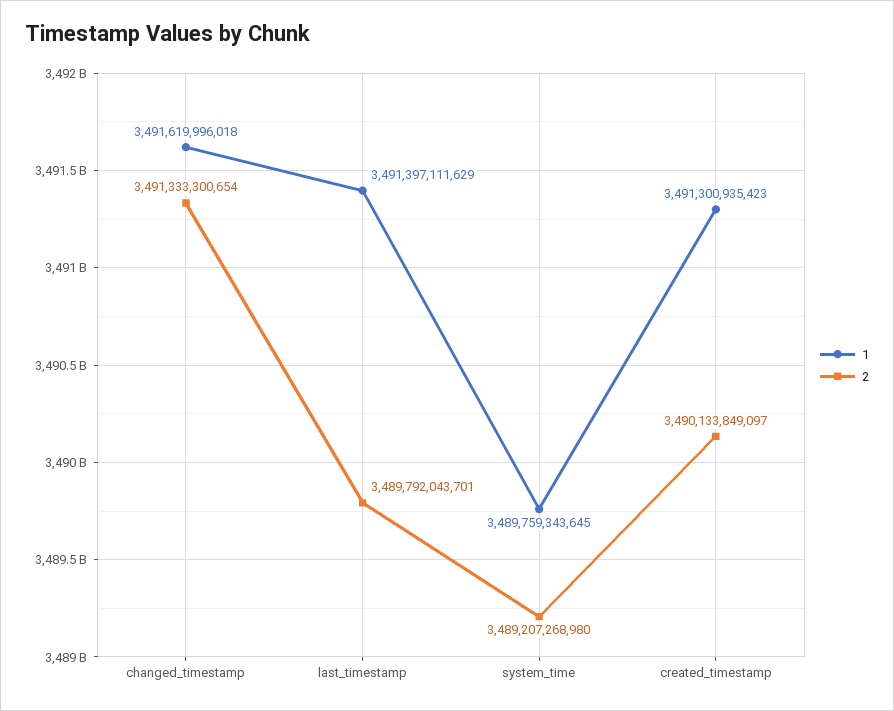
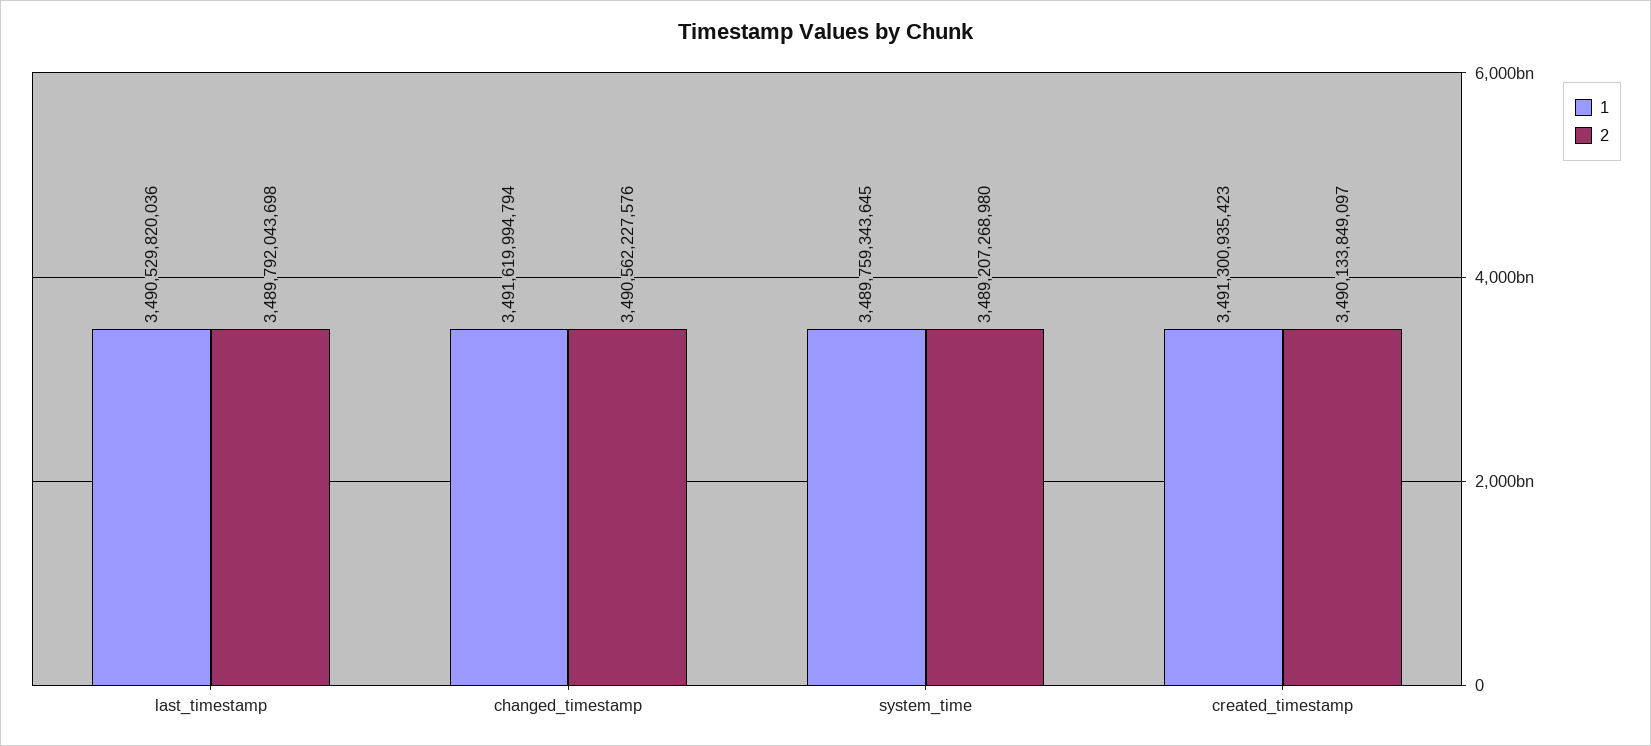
1, changed_timestamp: 3491619996018 -> 3491619994794
2, changed_timestamp: 3491333300654 -> 3490562227576
1, last_timestamp: 3491397111629 -> 3490529820036
2, last_timestamp: 3489792043701 -> 3489792043698

